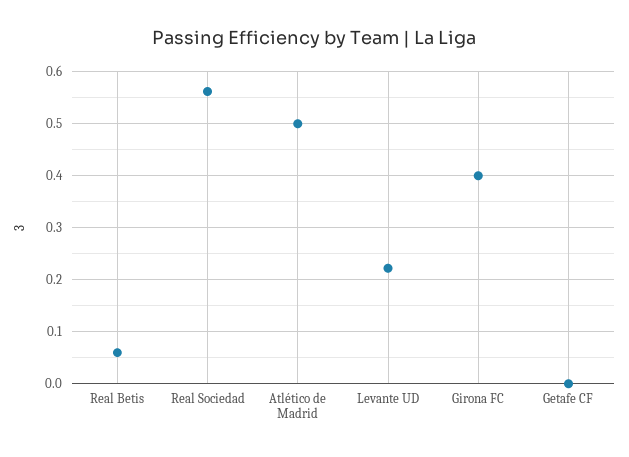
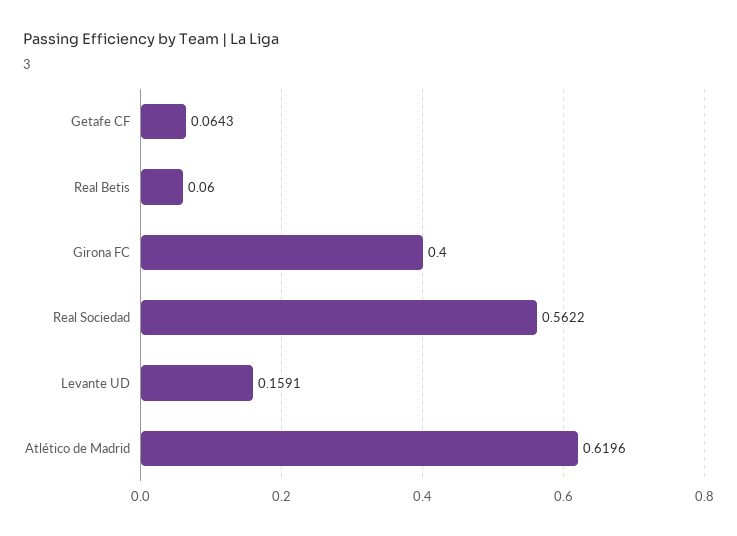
Atlético de Madrid: 0.5 -> 0.6196
Levante UD: 0.22 -> 0.1591
Getafe CF: 0 -> 0.0643

